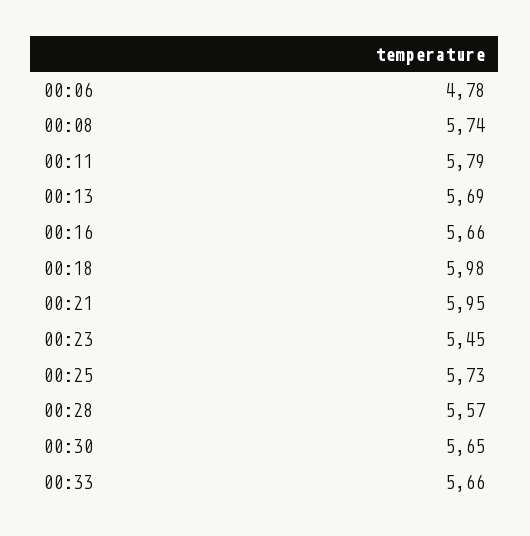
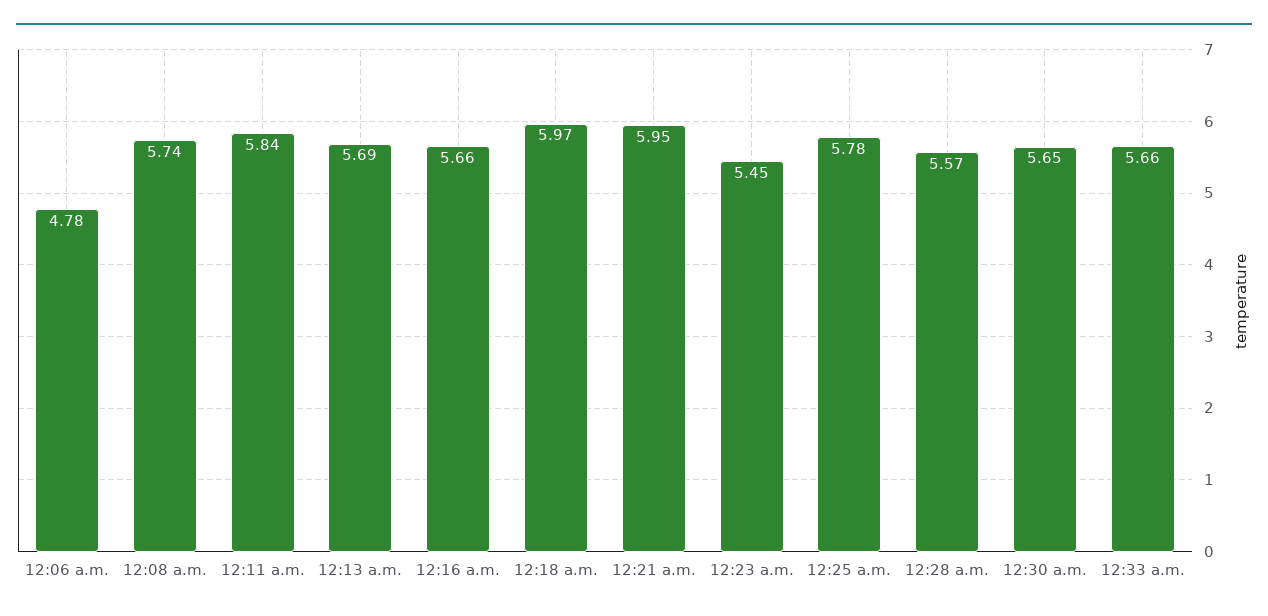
00:11: 5.79 -> 5.84
00:18: 5.98 -> 5.97
00:25: 5.73 -> 5.78

